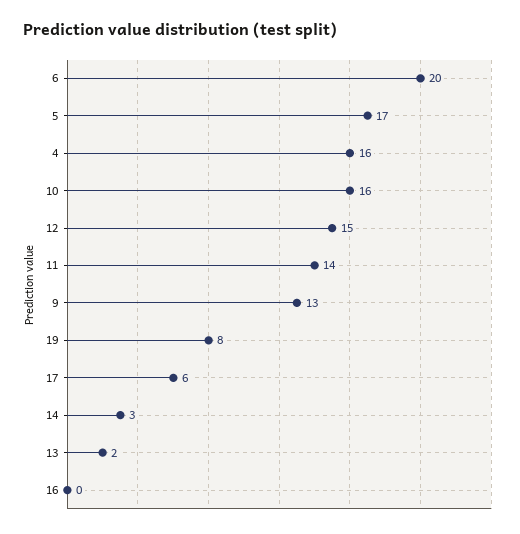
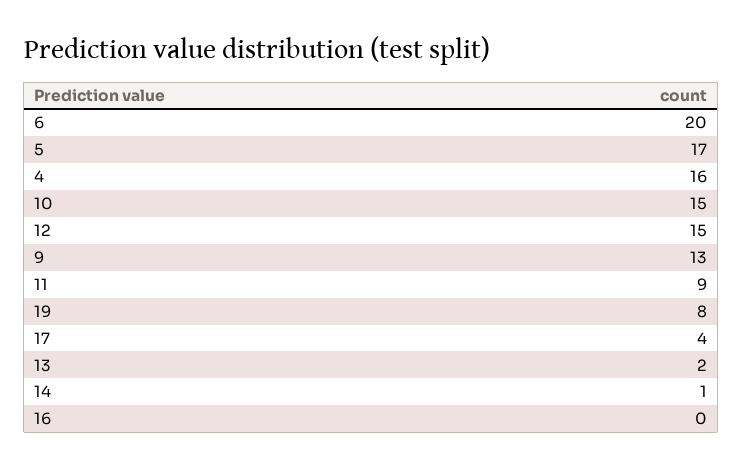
10: 16 -> 15
11: 14 -> 9
17: 6 -> 4
14: 3 -> 1

